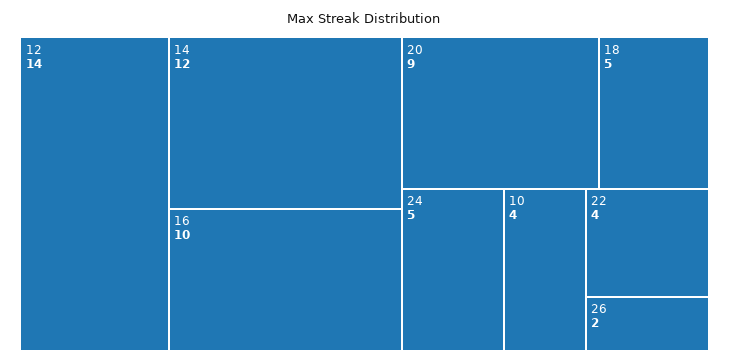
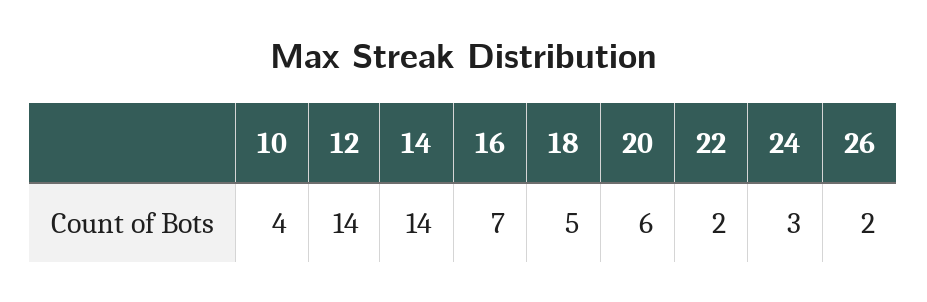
14: 12 -> 14
16: 10 -> 7
20: 9 -> 6
24: 5 -> 3
22: 4 -> 2

